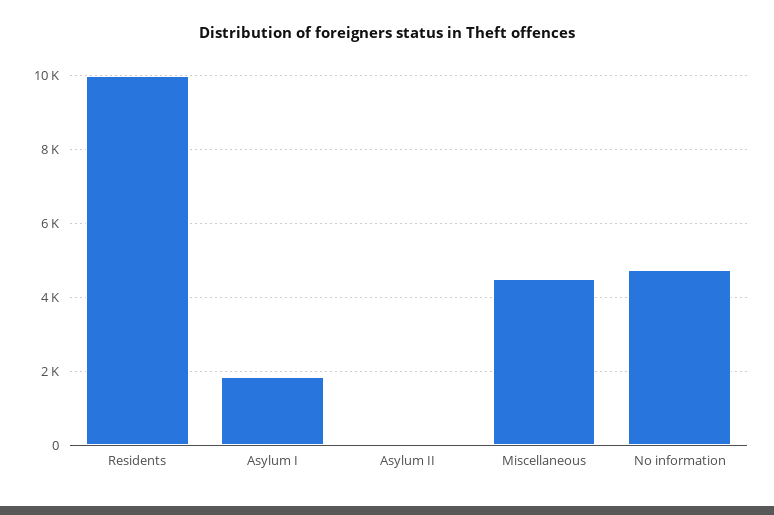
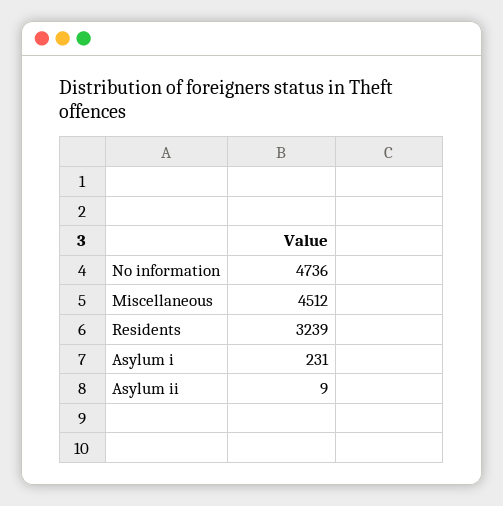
Residents: 10000 -> 3239
Asylum I: 1800 -> 231

